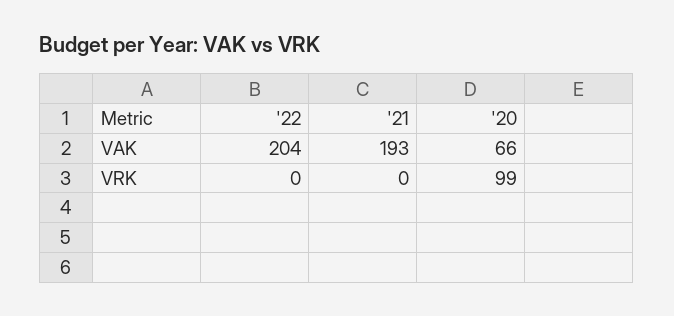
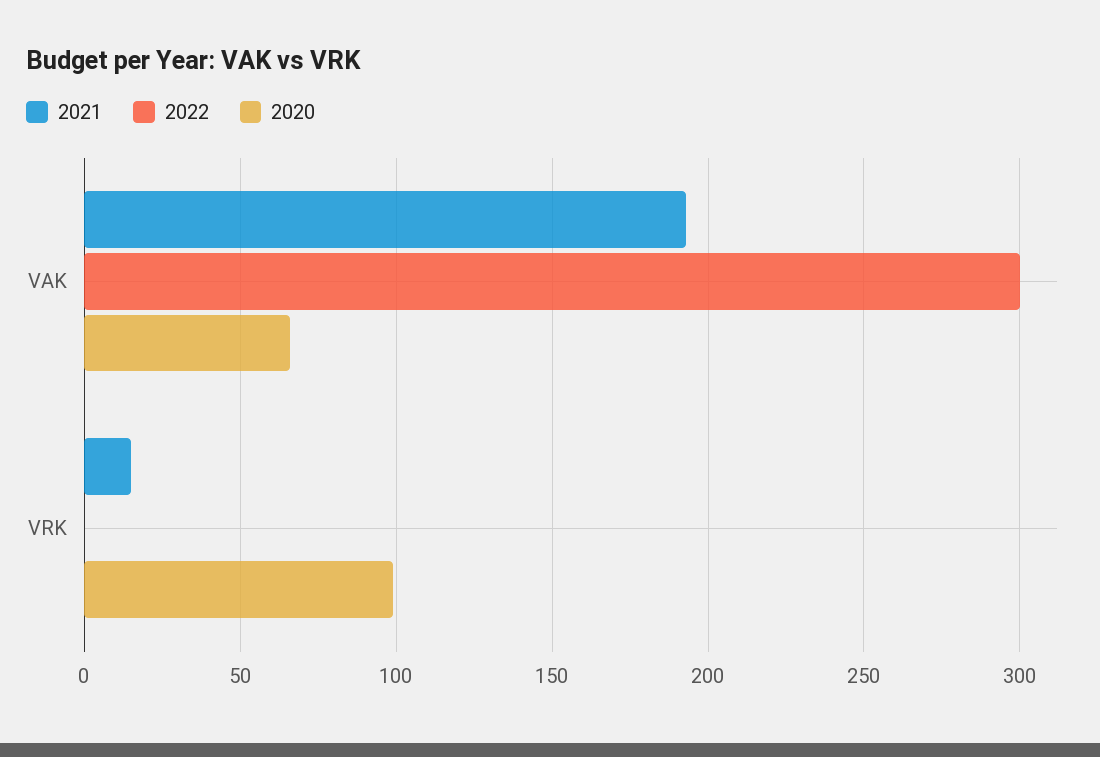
'22, VAK: 204 -> 300
'21, VRK: 0 -> 15

